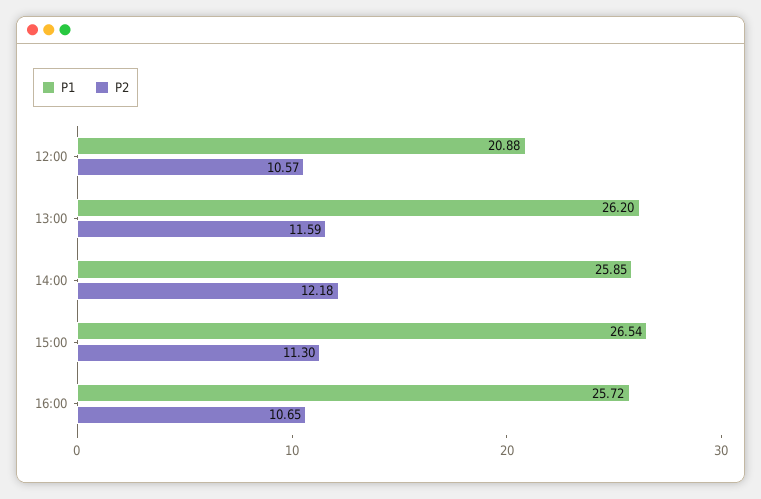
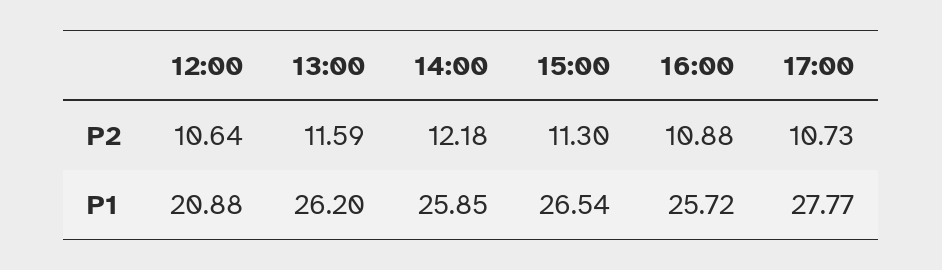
P2, 12:00: 10.57 -> 10.64
P2, 16:00: 10.65 -> 10.88
P2, 17:00: none -> 10.73
P1, 17:00: none -> 27.77

